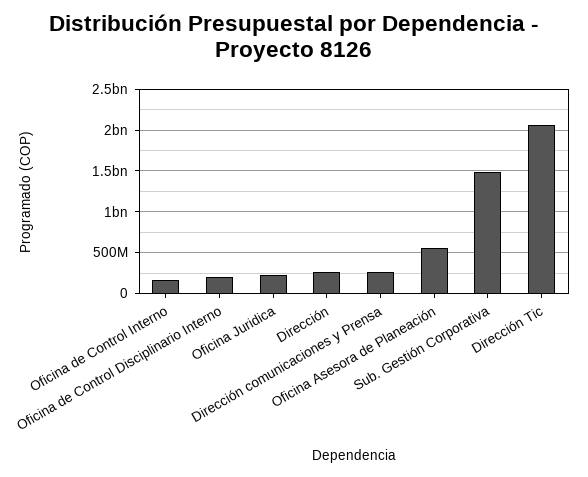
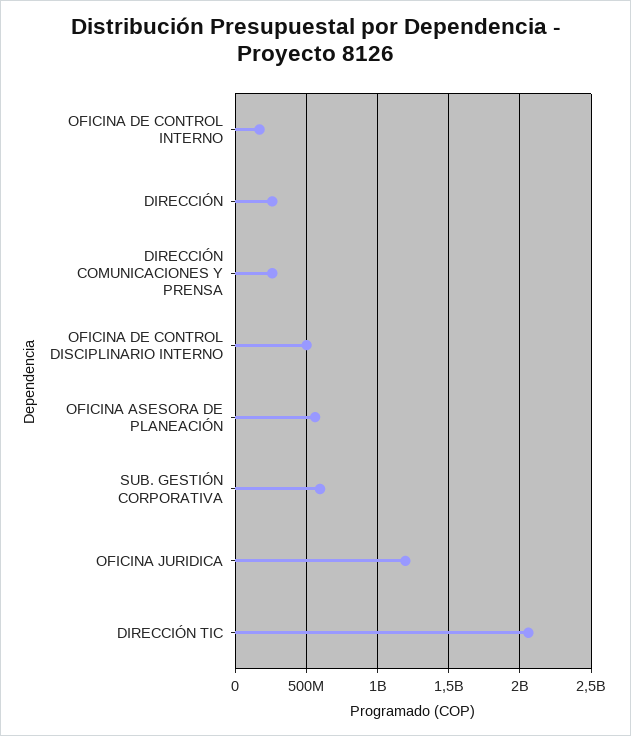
Oficina de Control Disciplinario Interno: 200000000 -> 500000000
Oficina Juridica: 200000000 -> 1200000000
Sub. Gestión Corporativa: 1500000000 -> 600000000

